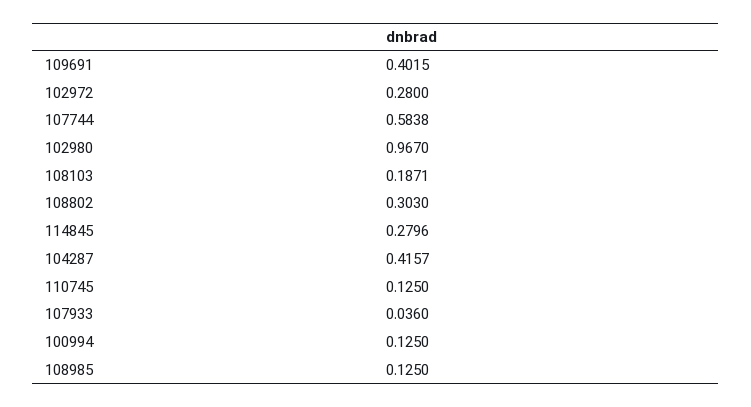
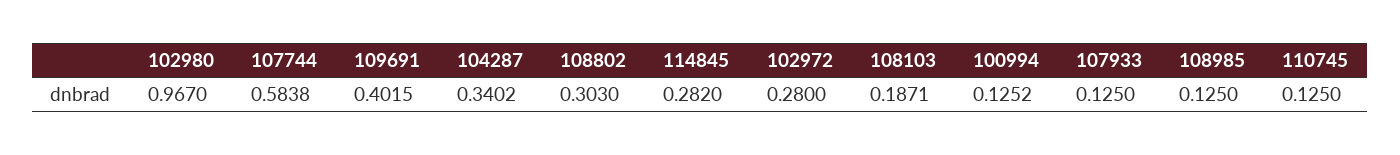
114845: 0.2796 -> 0.282
104287: 0.4157 -> 0.3402
107933: 0.036 -> 0.125
100994: 0.125 -> 0.1252

